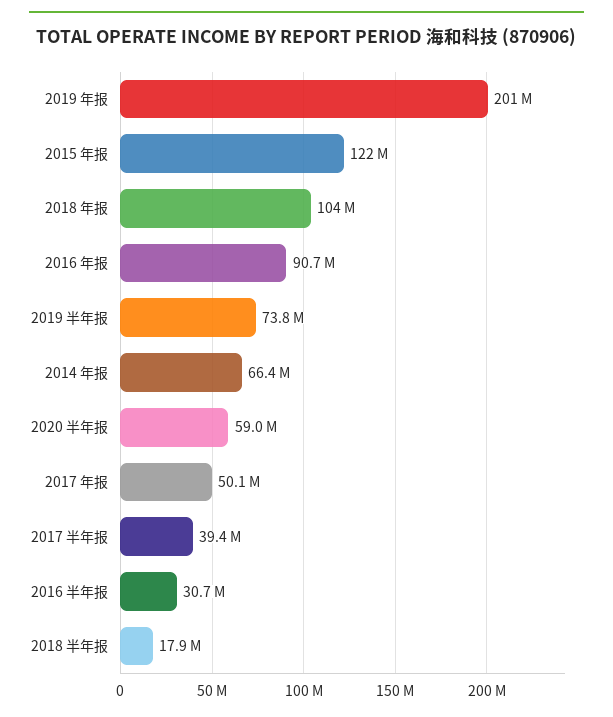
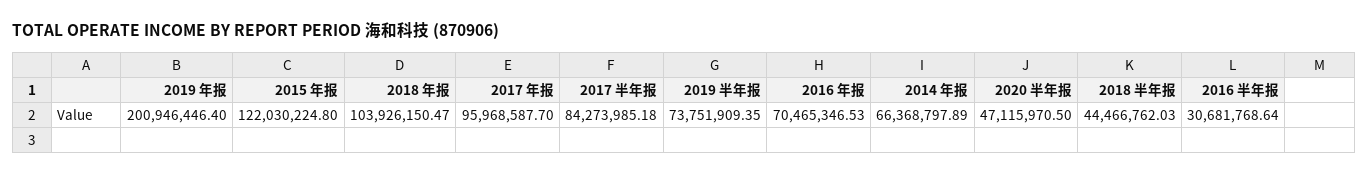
2016 年报: 90700000 -> 70465346.53
2020 半年报: 59000000 -> 47115970.5
2017 年报: 50100000 -> 95968587.7
2017 半年报: 39400000 -> 84273985.18
2018 半年报: 17900000 -> 44466762.03

